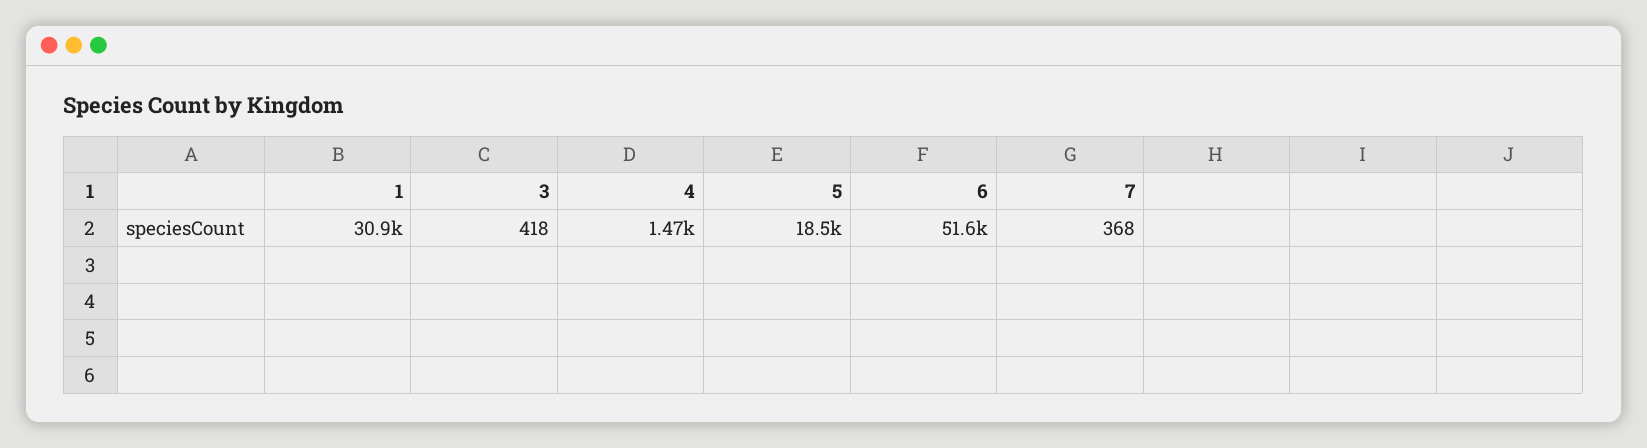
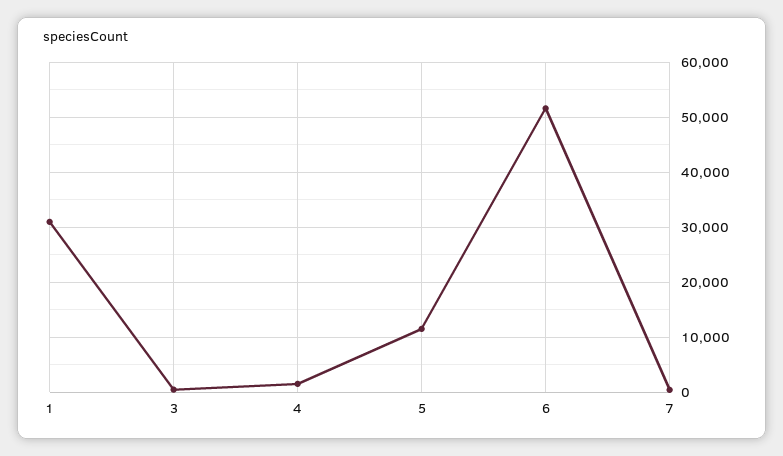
5: 18500 -> 12000

